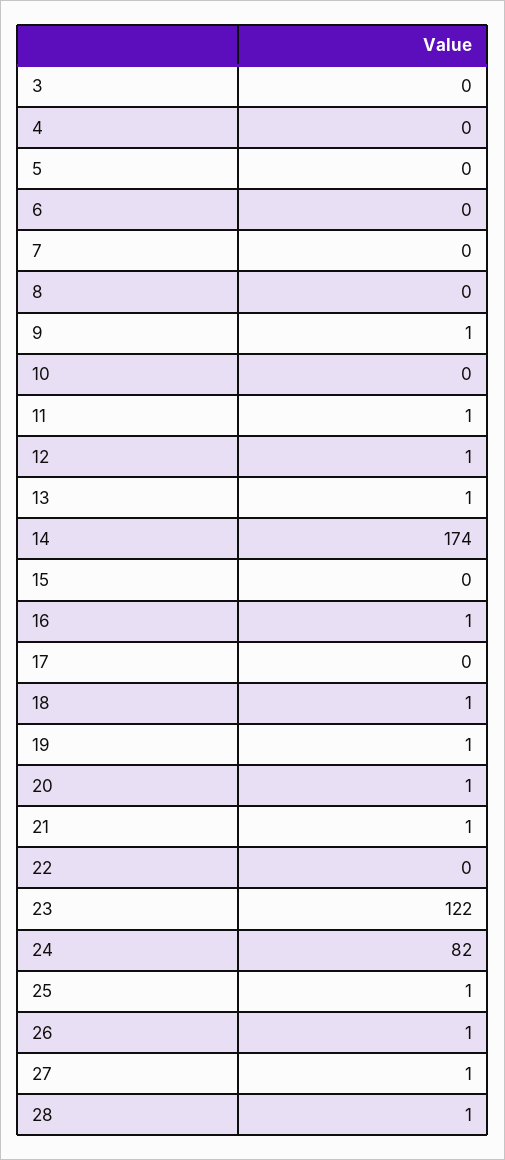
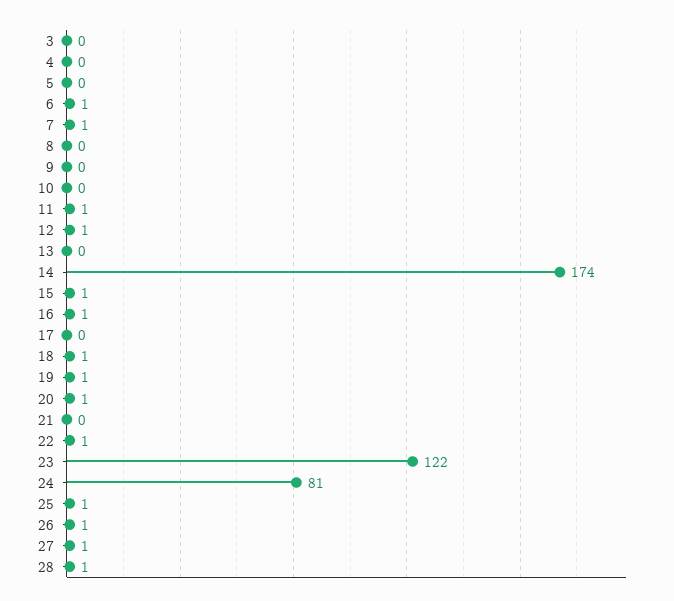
6: 0 -> 1
7: 0 -> 1
9: 1 -> 0
13: 1 -> 0
15: 0 -> 1
21: 1 -> 0
22: 0 -> 1
24: 82 -> 81

